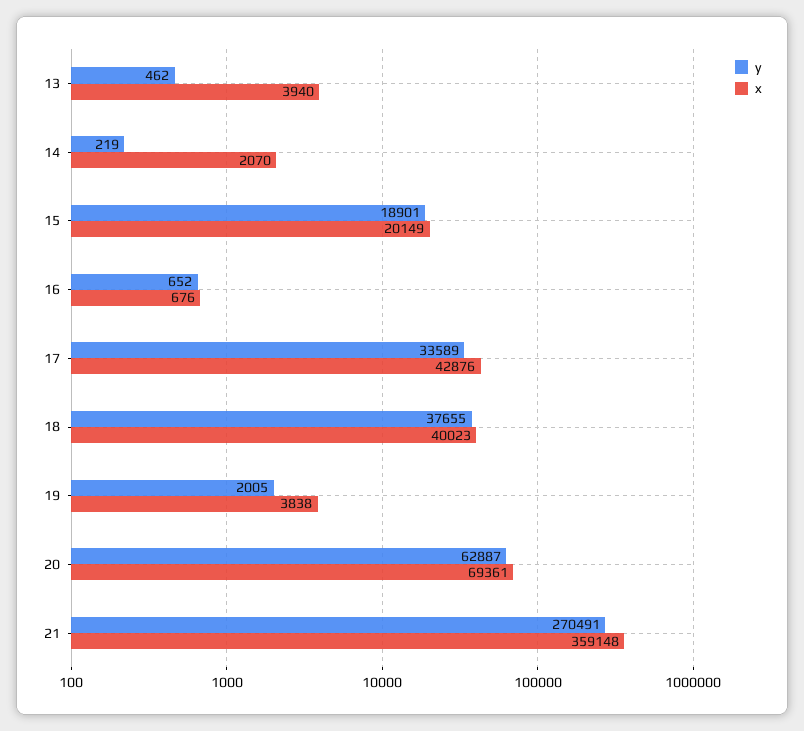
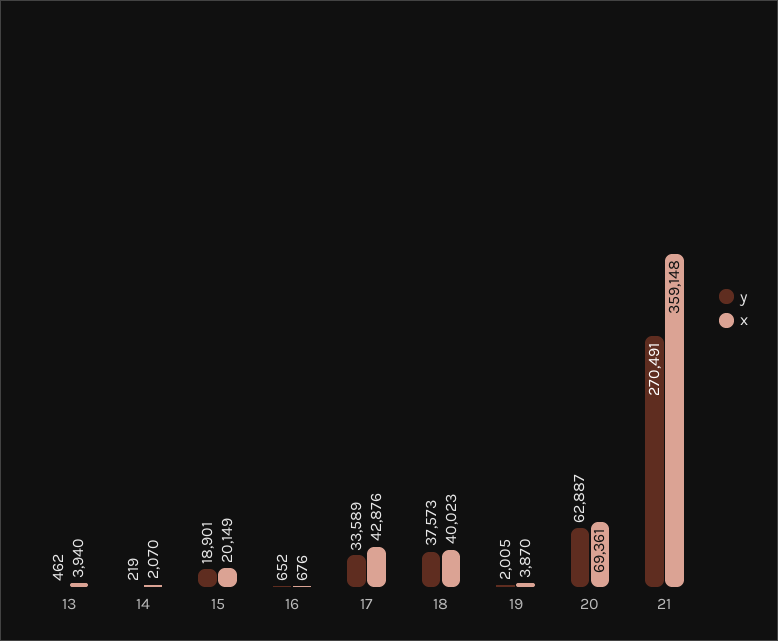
y, 18: 37655 -> 37573
x, 19: 3838 -> 3870

